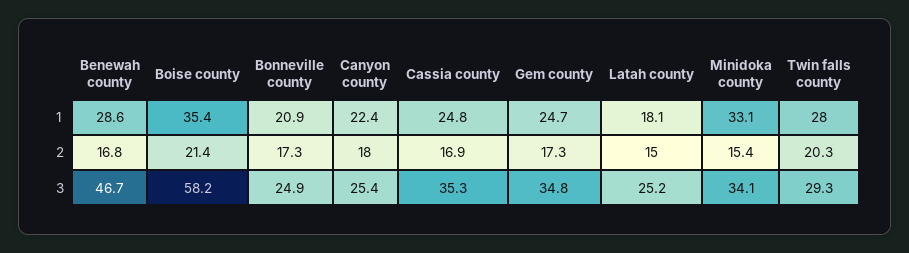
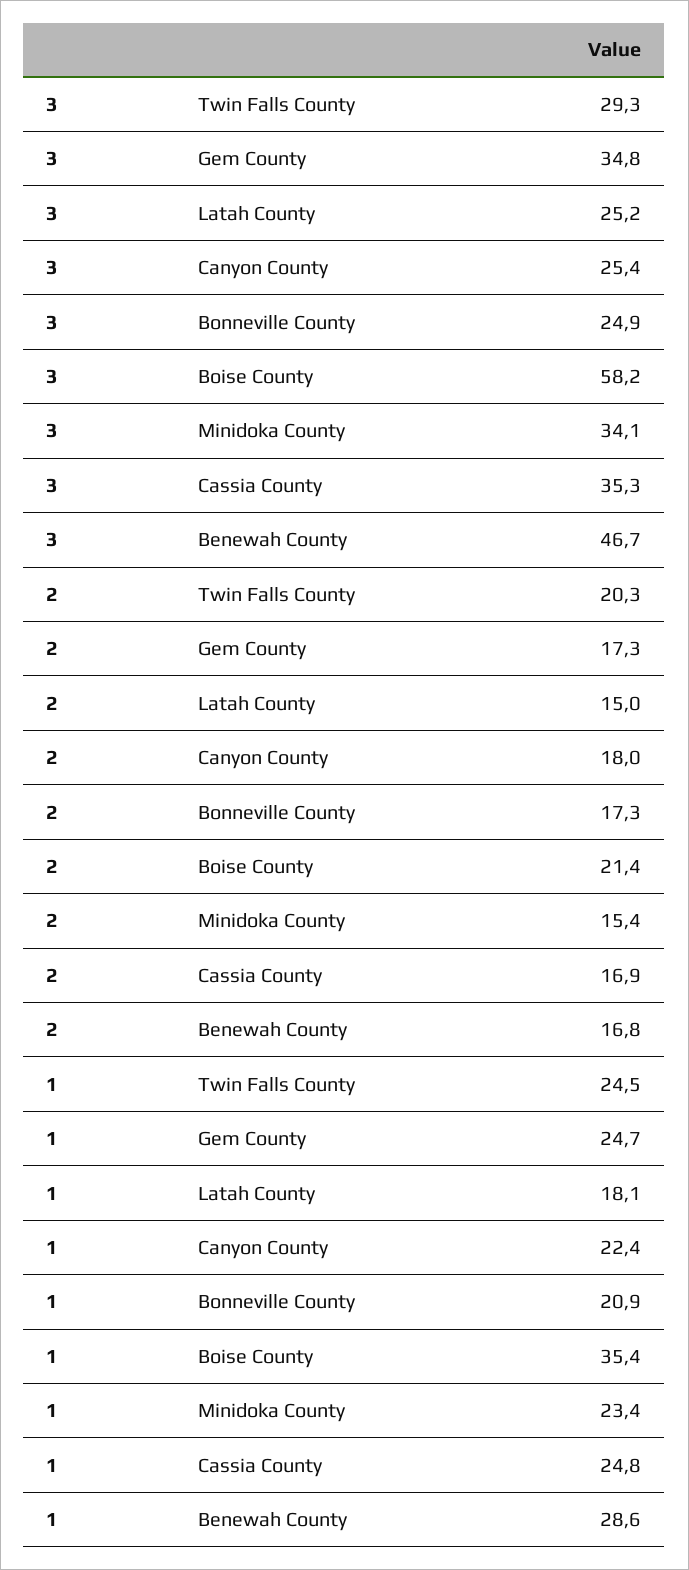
Minidoka county, 1: 33.1 -> 23.4
Twin falls county, 1: 28 -> 24.5

